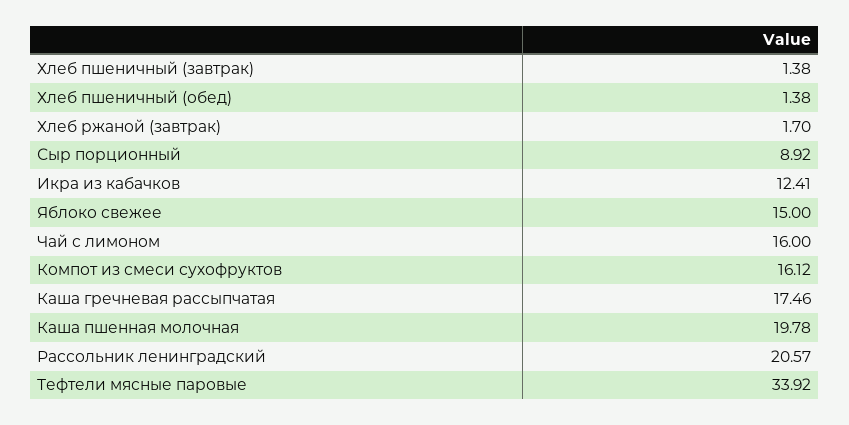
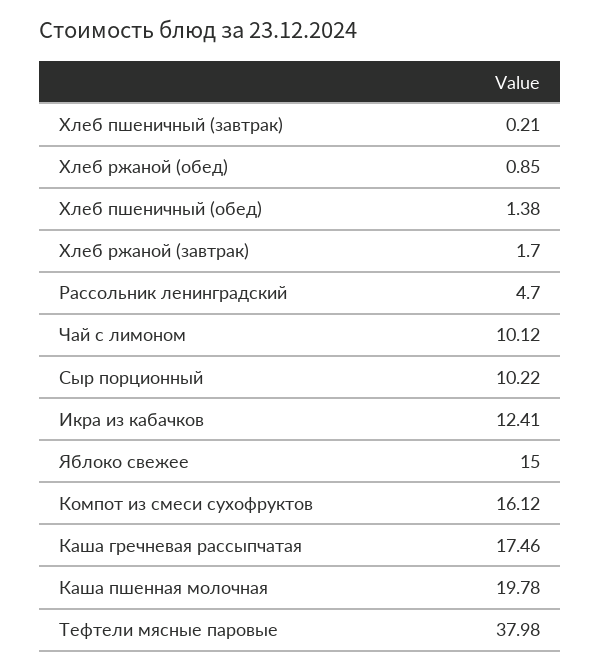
Хлеб пшеничный (завтрак): 1.38 -> 0.21
Сыр порционный: 8.92 -> 10.22
Чай с лимоном: 16 -> 10.12
Рассольник ленинградский: 20.57 -> 4.7
Тефтели мясные паровые: 33.92 -> 37.98
Хлеб ржаной (обед): none -> 0.85

